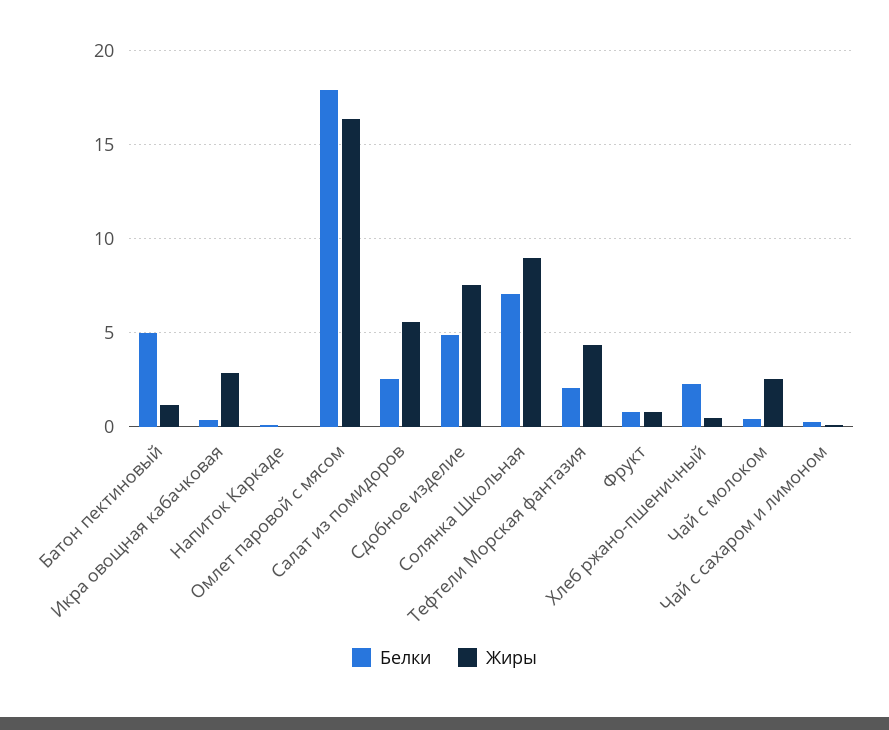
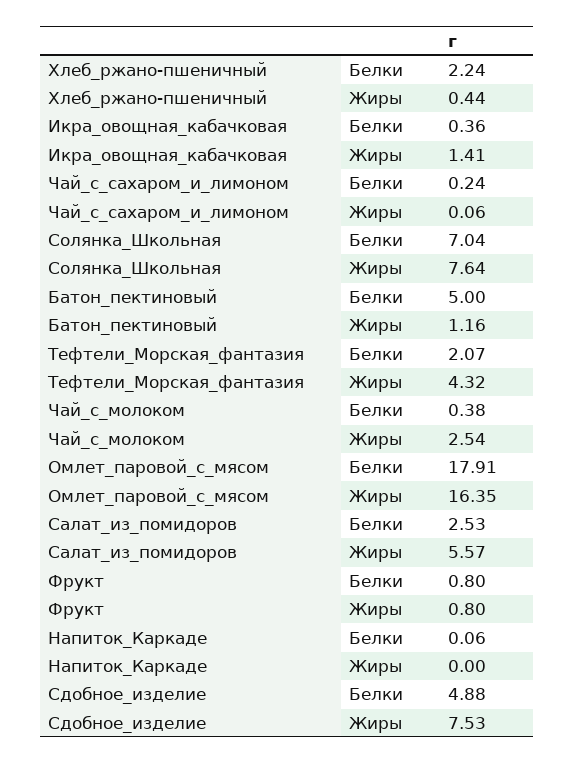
Жиры, Икра овощная кабачковая: 3 -> 1.41
Жиры, Солянка Школьная: 9 -> 7.64

